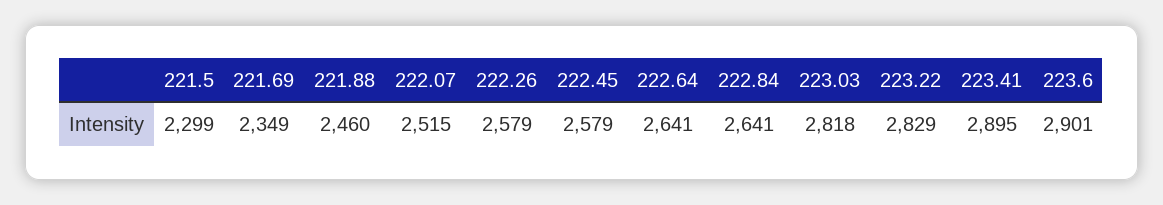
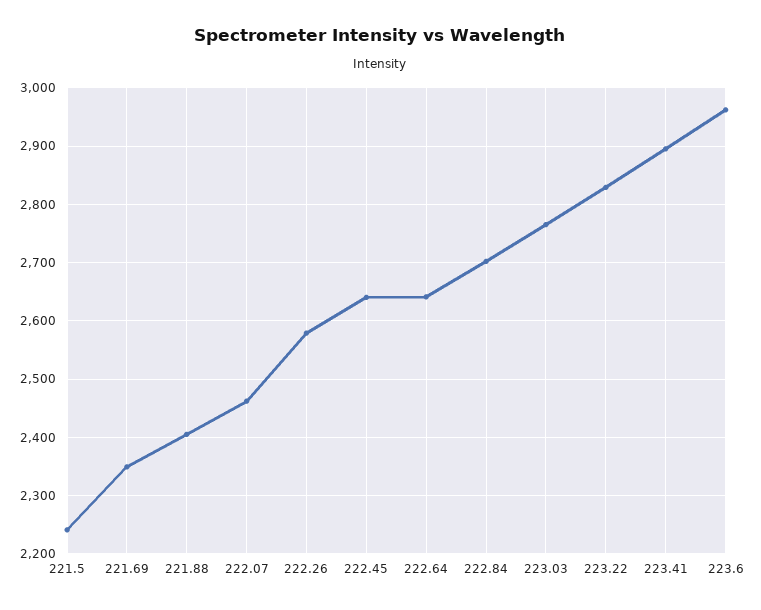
221.5: 2299 -> 2240
221.88: 2460 -> 2400
222.07: 2515 -> 2460
222.45: 2579 -> 2640
222.84: 2641 -> 2700
223.03: 2818 -> 2760
223.6: 2901 -> 2960

